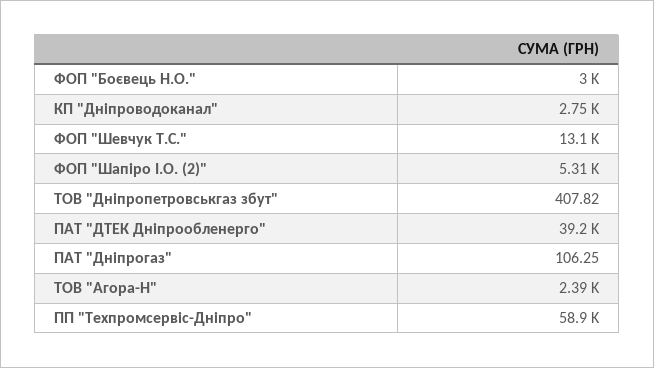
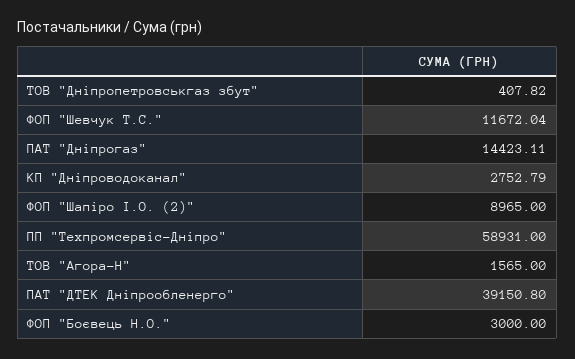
ФОП "Шевчук Т.С.": 13100 -> 11672.04
ФОП "Шапіро І.О. (2)": 5310 -> 8965
ПАТ "Дніпрогаз": 106.25 -> 14423.11
ТОВ "Агора-Н": 2390 -> 1565

